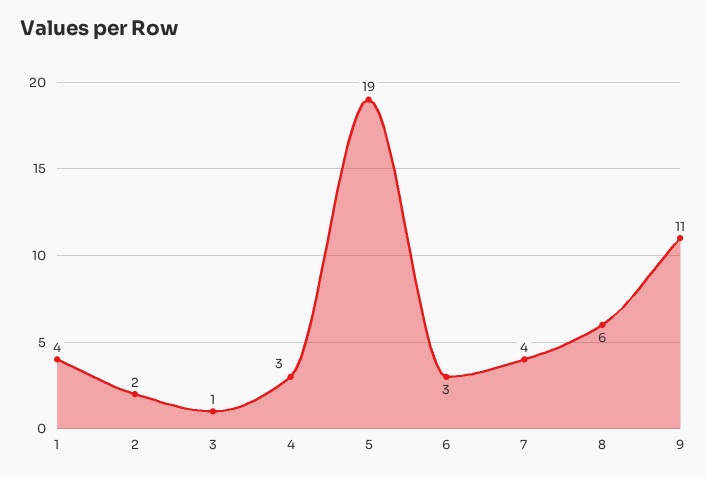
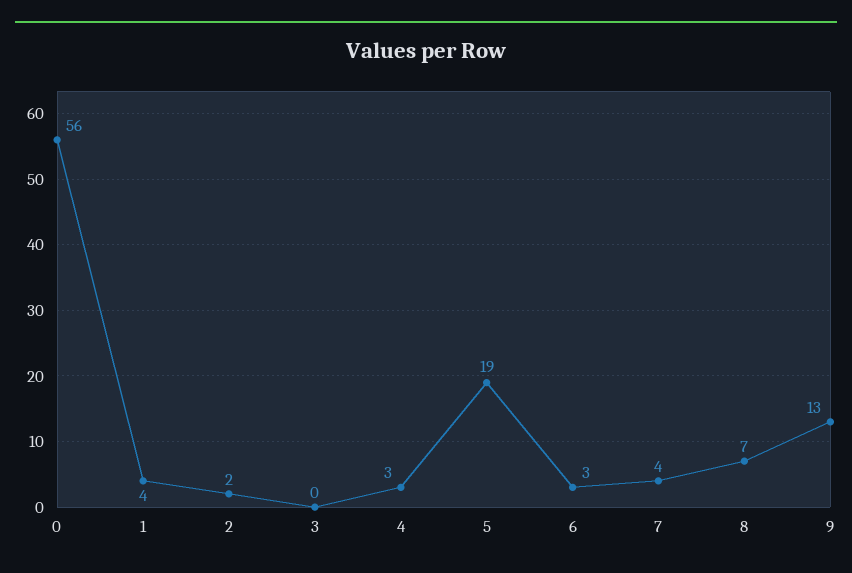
3: 1 -> 0
8: 6 -> 7
9: 11 -> 13
0: none -> 56

